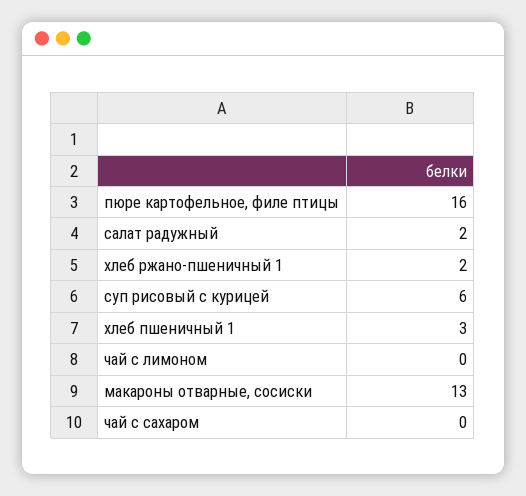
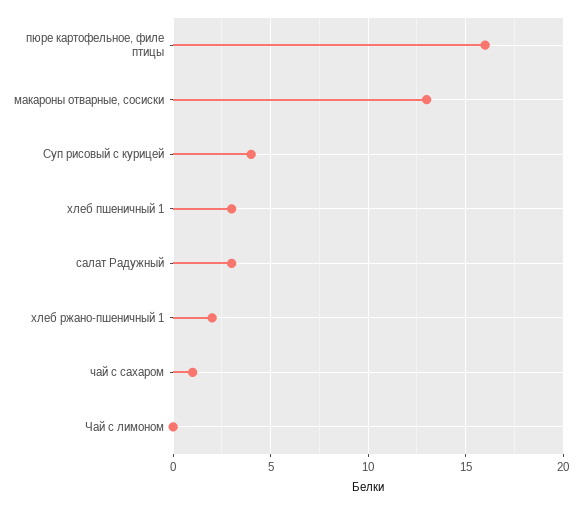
салат радужный: 2 -> 3
суп рисовый с курицей: 6 -> 4
чай с сахаром: 0 -> 1

